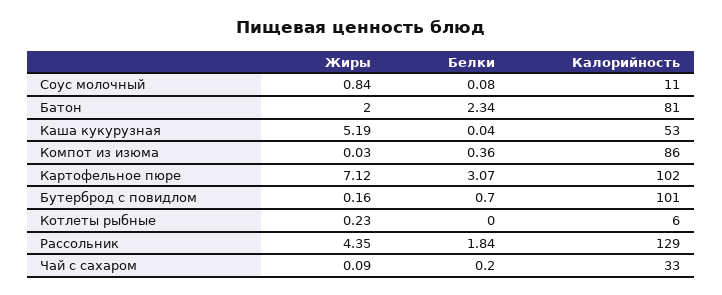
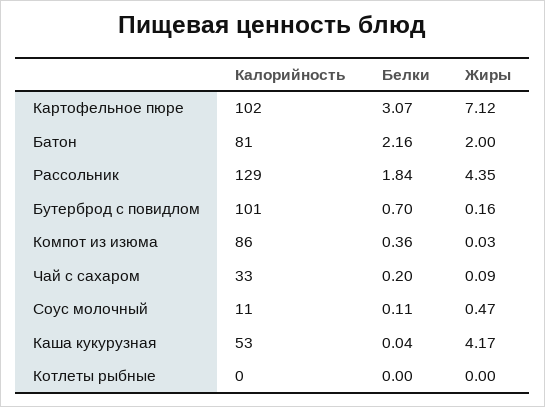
Жиры, Соус молочный: 0.84 -> 0.47
Белки, Соус молочный: 0.08 -> 0.11
Белки, Батон: 2.34 -> 2.16
Жиры, Каша кукурузная: 5.19 -> 4.17
Жиры, Котлеты рыбные: 0.23 -> 0
Калорийность, Котлеты рыбные: 6 -> 0

